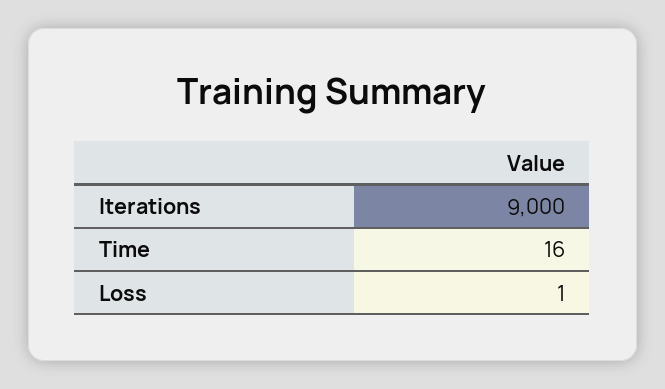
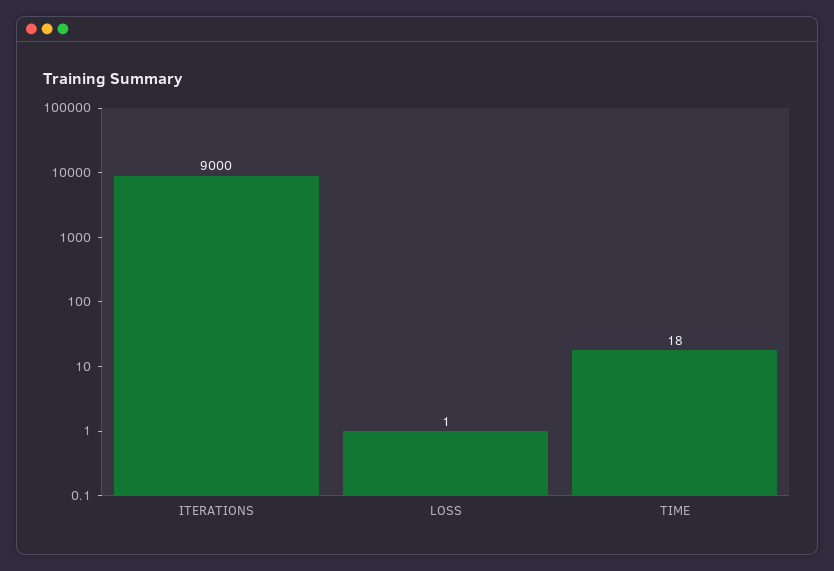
Time: 16 -> 18

